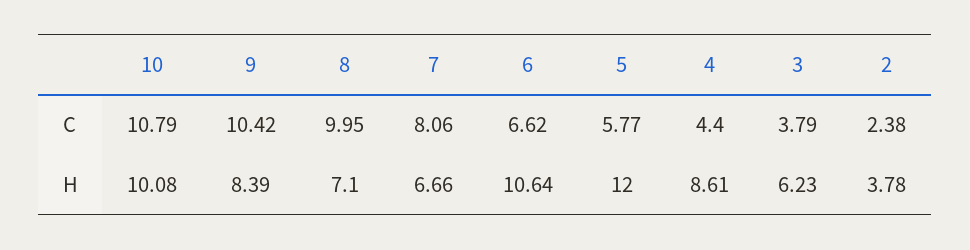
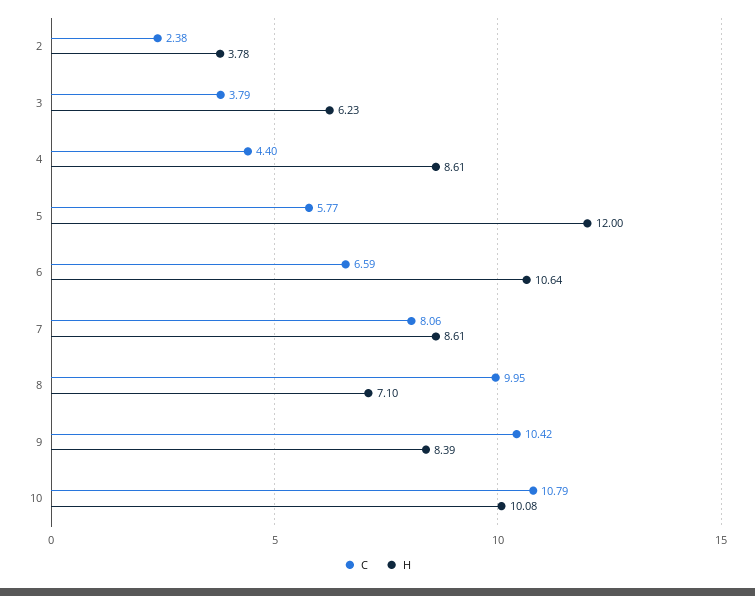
C, 6: 6.62 -> 6.59
H, 7: 6.66 -> 8.61

